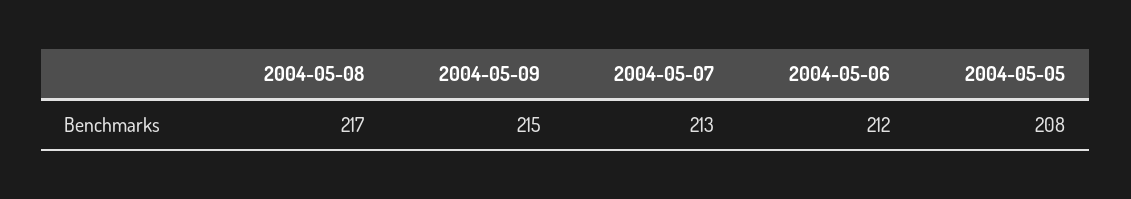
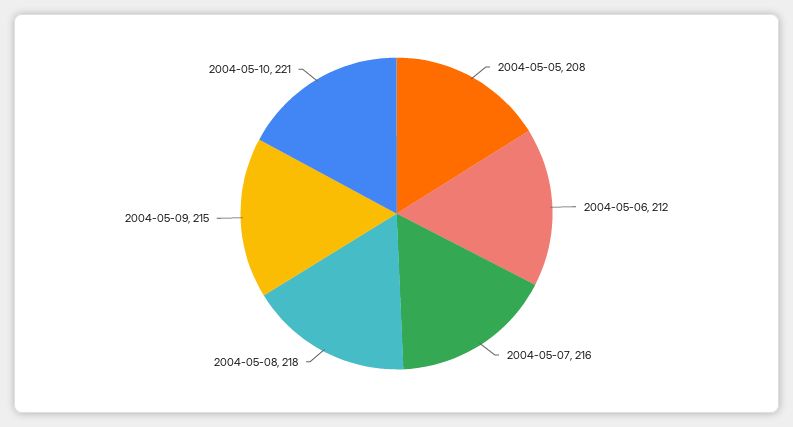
2004-05-08: 217 -> 218
2004-05-07: 213 -> 216
2004-05-10: none -> 221

